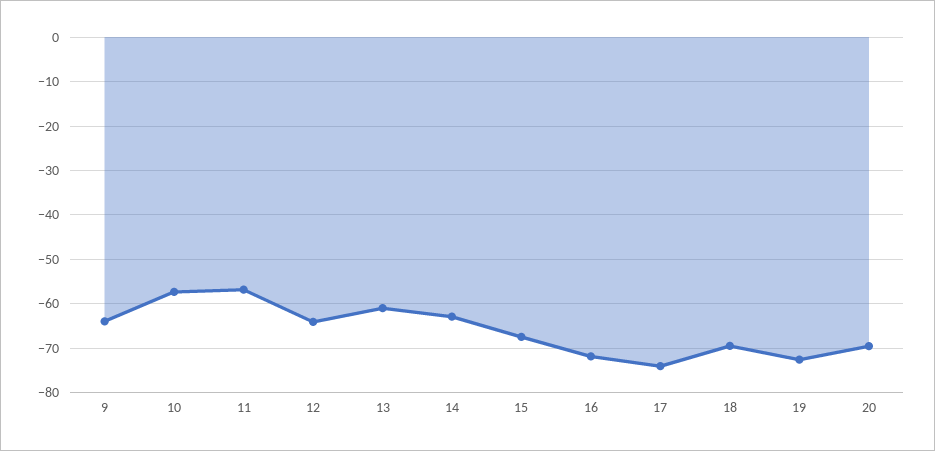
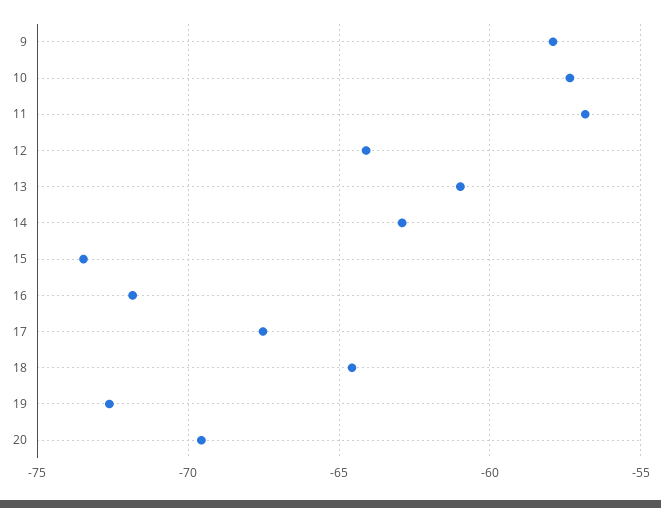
9: -64 -> -58
15: -68 -> -73.5
17: -74 -> -67.5
18: -70 -> -64.5

